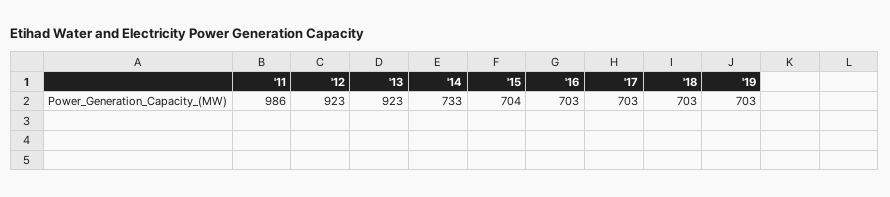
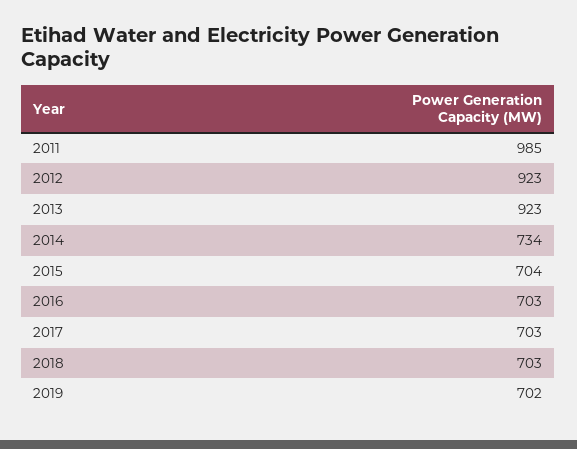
'11: 986 -> 985
'14: 733 -> 734
'19: 703 -> 702

